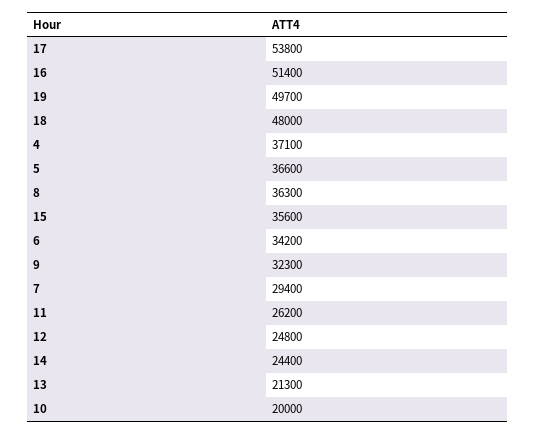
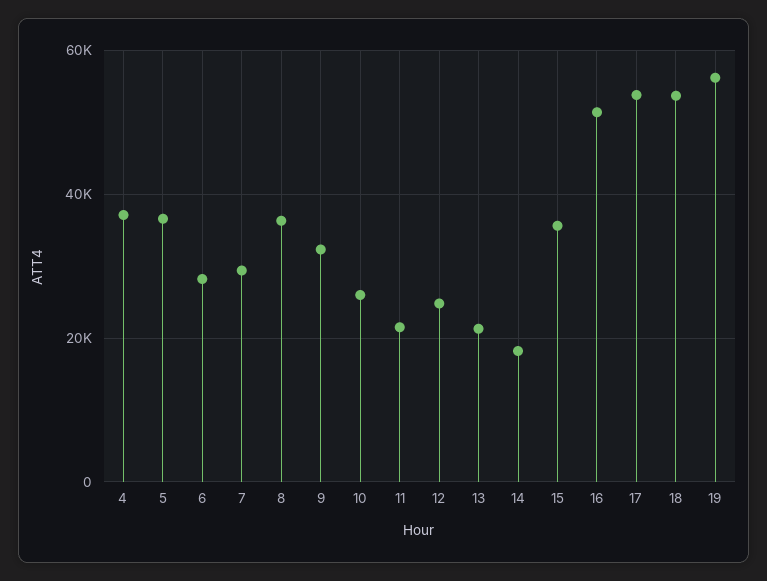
19: 49700 -> 56000
18: 48000 -> 54000
6: 34200 -> 28000
11: 26200 -> 22000
14: 24400 -> 18000
10: 20000 -> 26000

